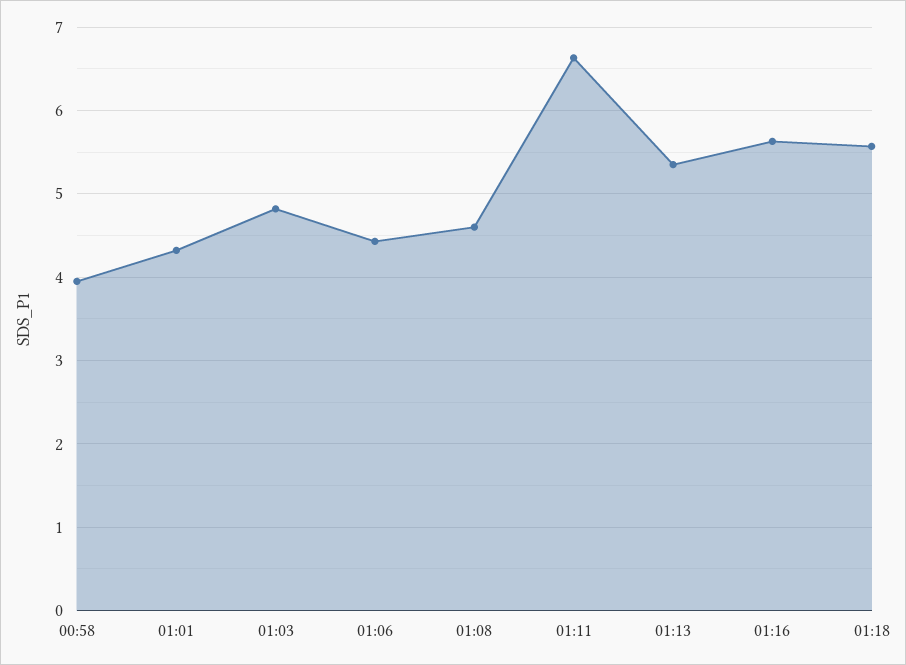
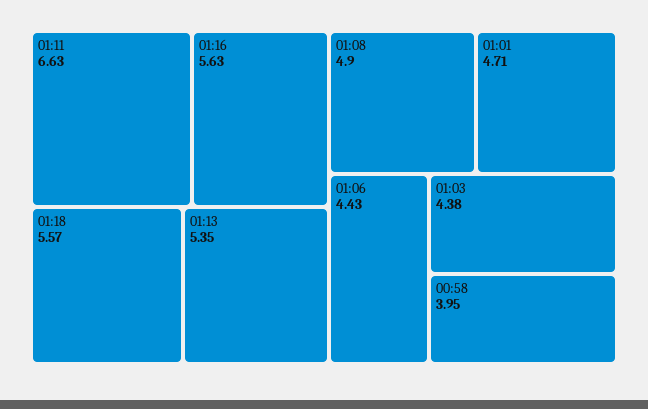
01:01: 4.3 -> 4.71
01:03: 4.8 -> 4.38
01:08: 4.6 -> 4.9

